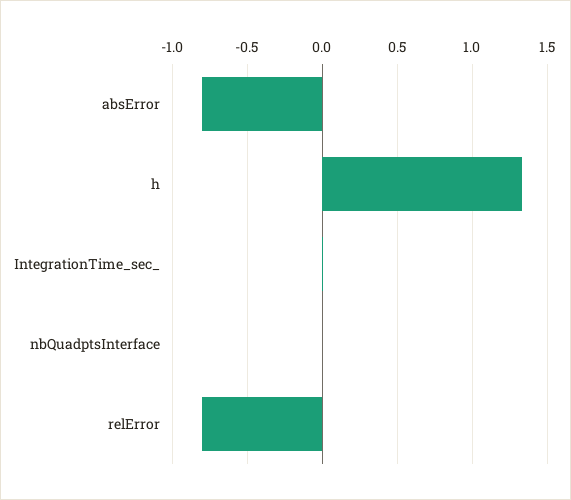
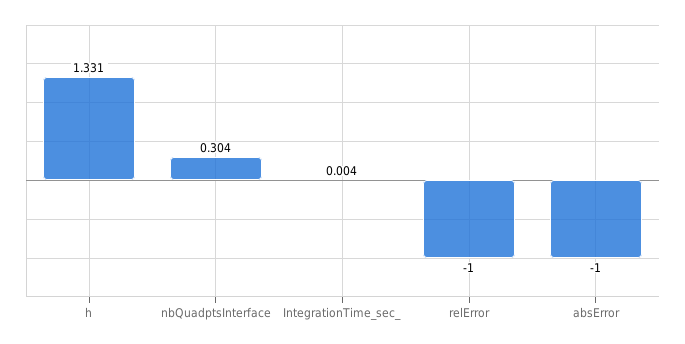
absError: -0.8 -> -1
nbQuadptsInterface: 0 -> 0.304
relError: -0.8 -> -1

